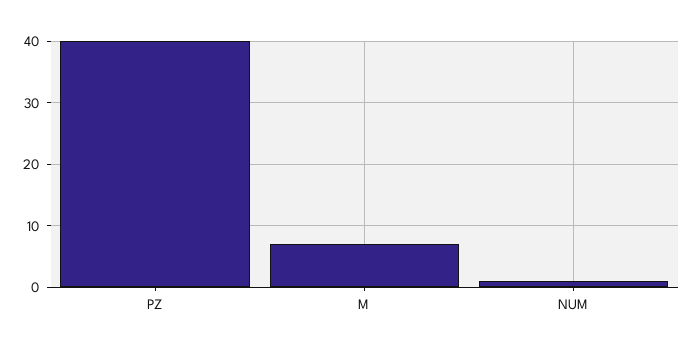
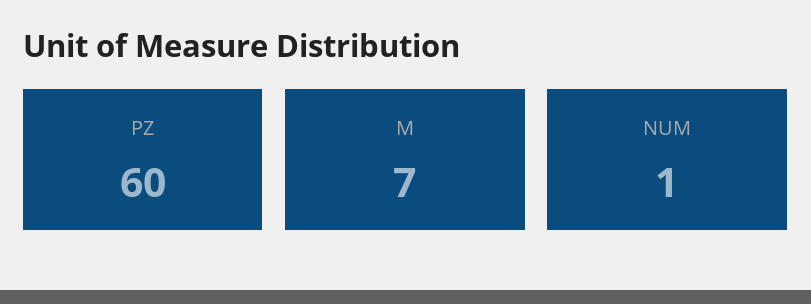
PZ: 40 -> 60

